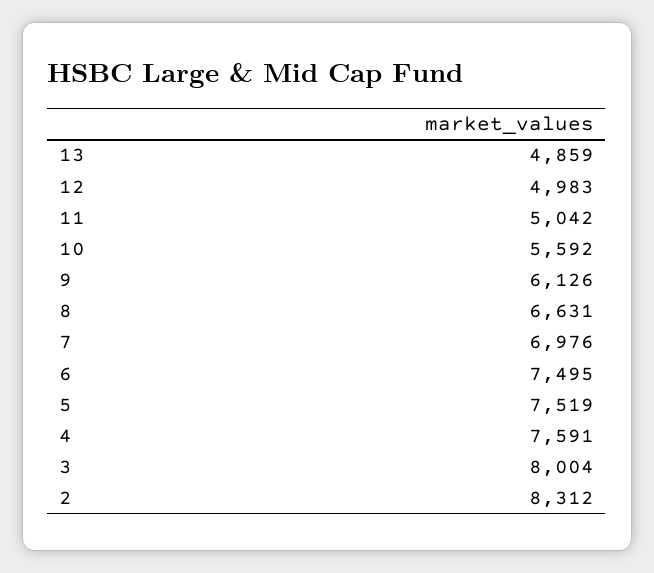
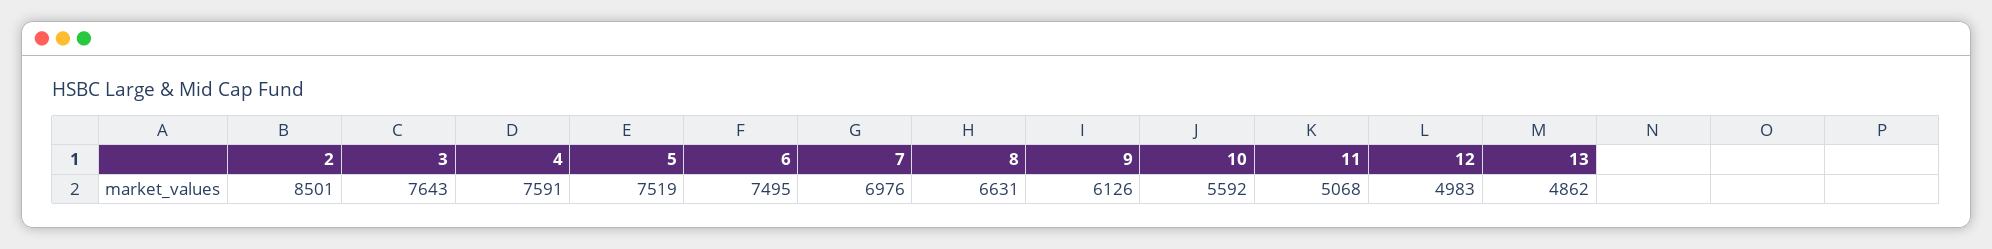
13: 4859 -> 4862
11: 5042 -> 5068
3: 8004 -> 7643
2: 8312 -> 8501

